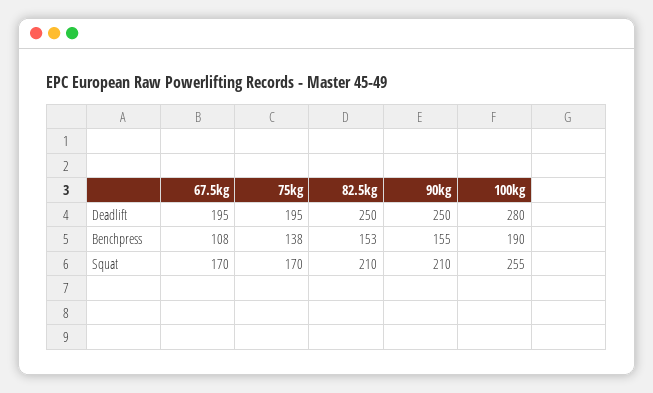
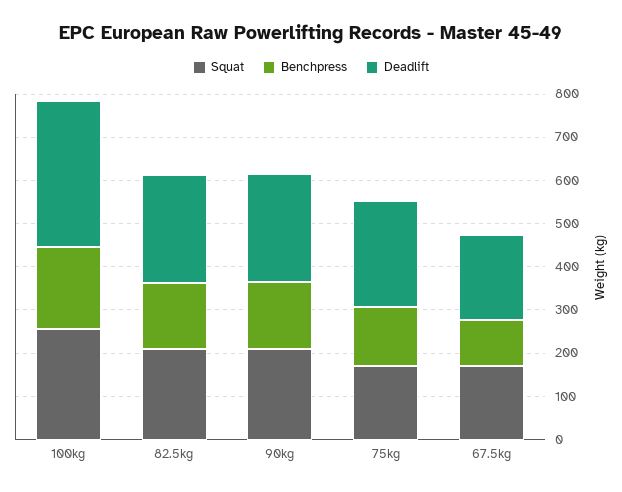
Deadlift, 75kg: 195 -> 240
Deadlift, 100kg: 280 -> 340

